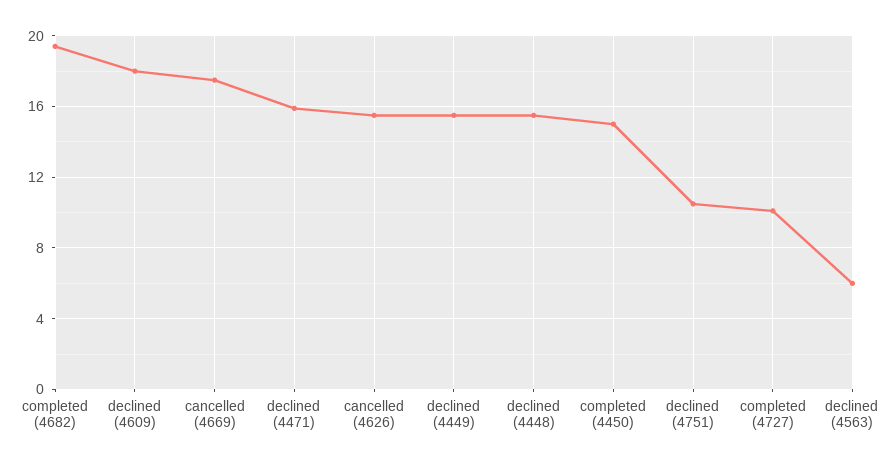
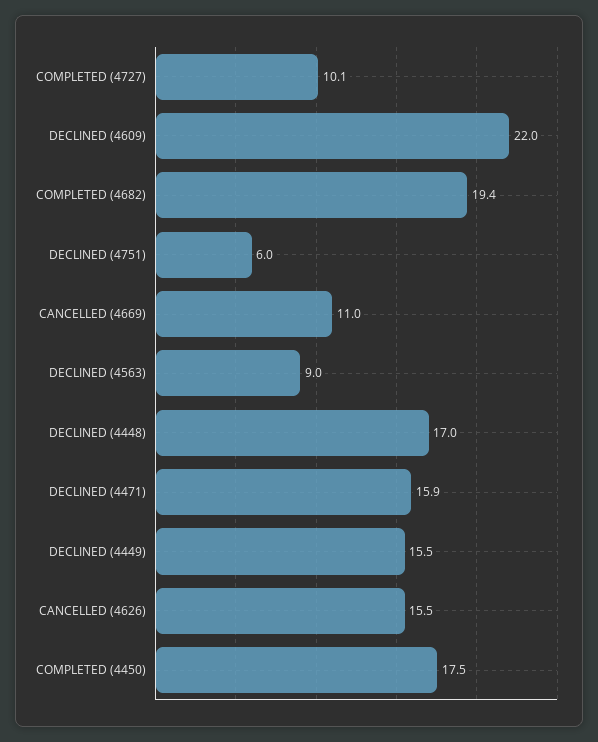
declined (4609): 18 -> 22
cancelled (4669): 17.5 -> 11
declined (4448): 15.5 -> 17
completed (4450): 15 -> 17.5
declined (4751): 10.5 -> 6
declined (4563): 6 -> 9

